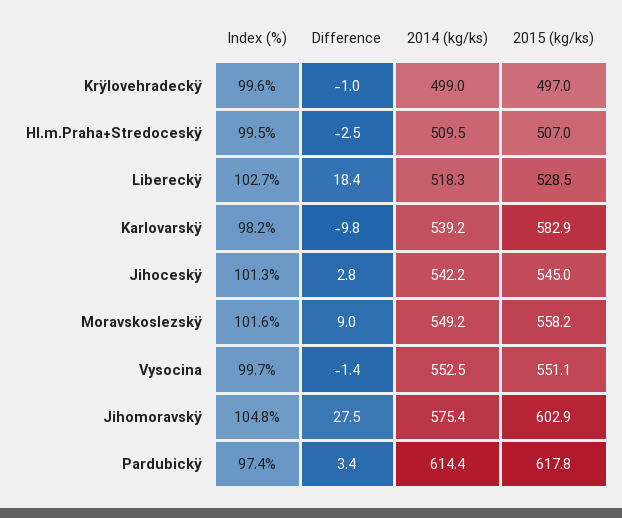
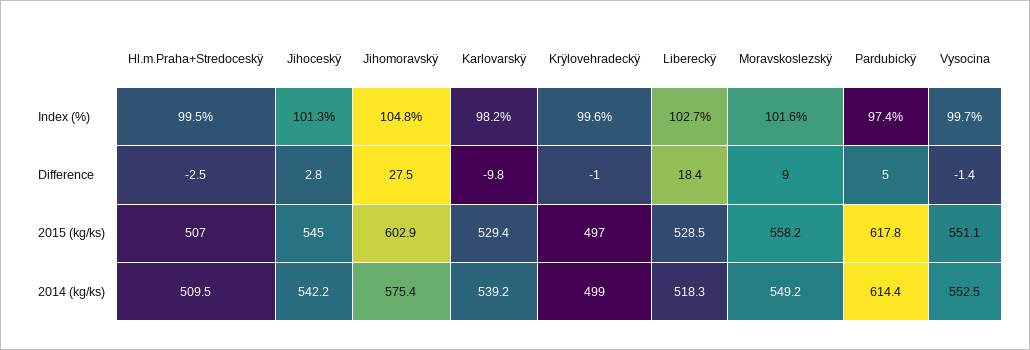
2015 (kg/ks), Karlovarskÿ: 582.9 -> 529.4
Difference, Pardubickÿ: 3.4 -> 5

